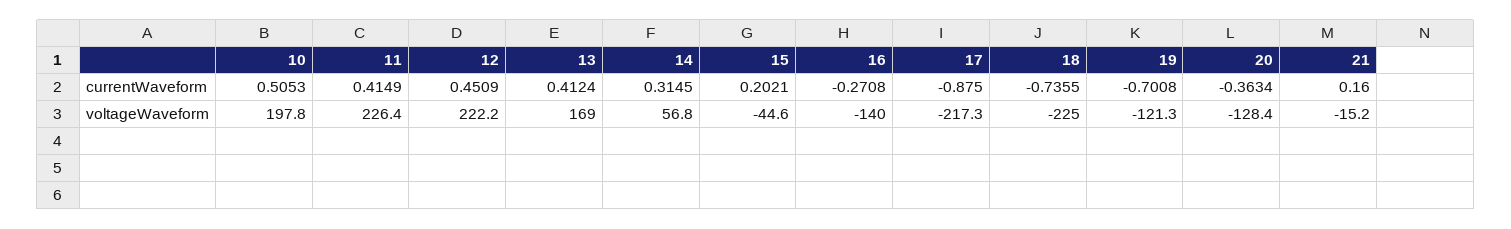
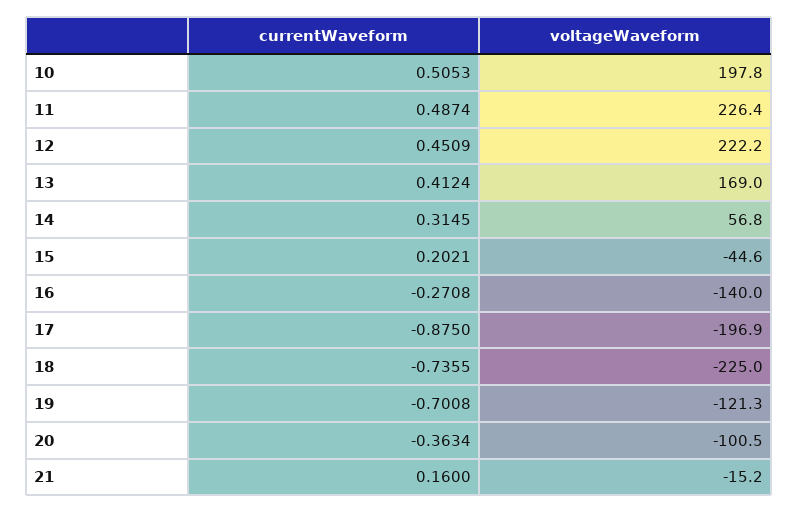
11, currentWaveform: 0.4149 -> 0.4874
17, voltageWaveform: -217.3 -> -196.9
20, voltageWaveform: -128.4 -> -100.5

